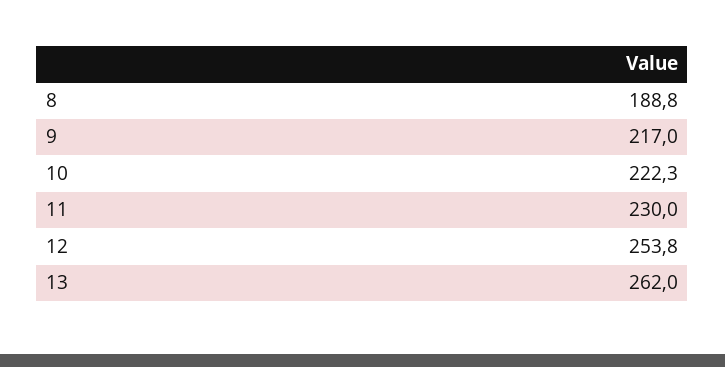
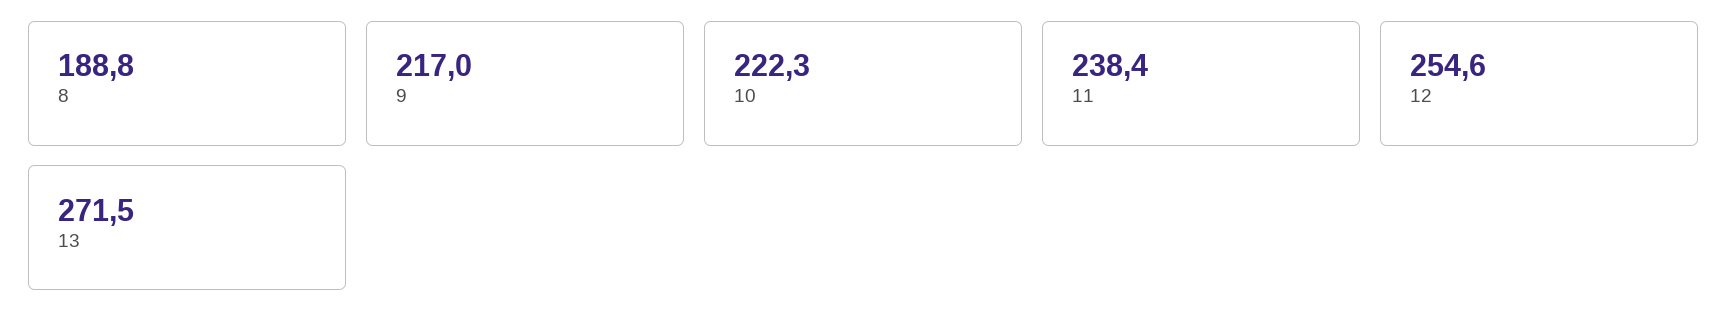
11: 230 -> 238.4
12: 253.8 -> 254.6
13: 262 -> 271.5

